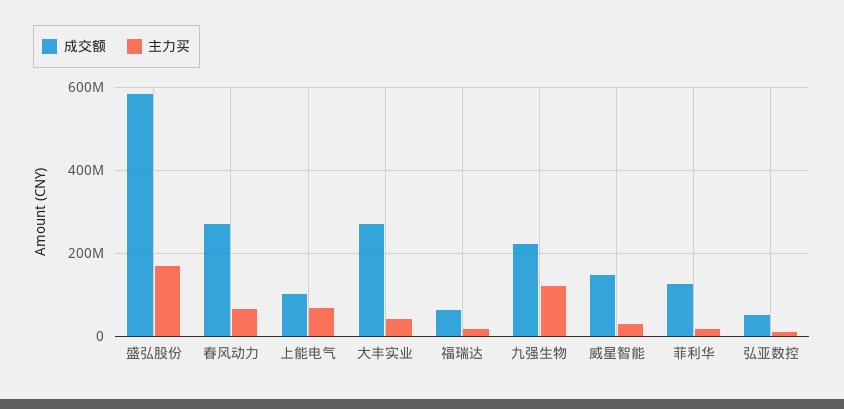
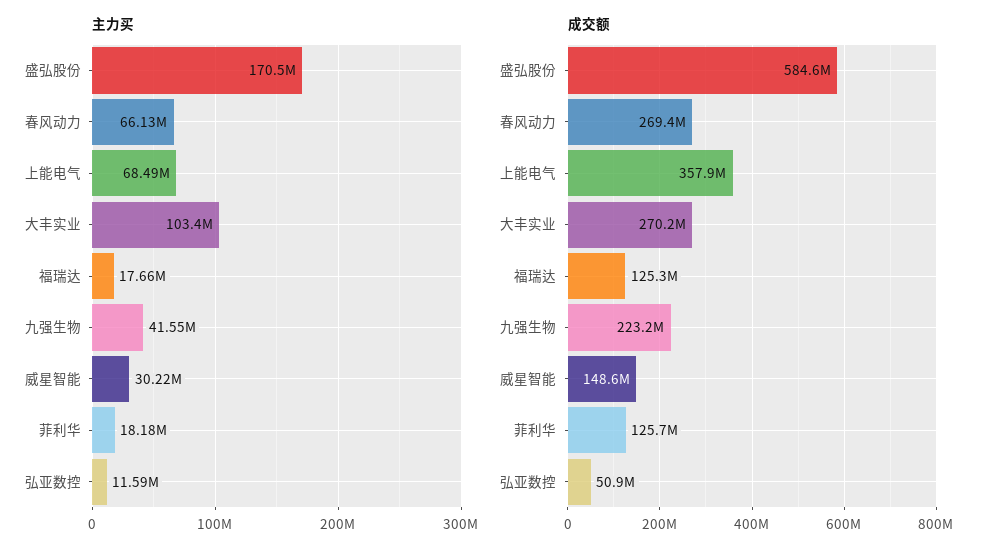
成交额, 上能电气: 100000000 -> 357900000
主力买, 大丰实业: 40000000 -> 103400000
成交额, 福瑞达: 60000000 -> 125300000
主力买, 九强生物: 120000000 -> 41550000

